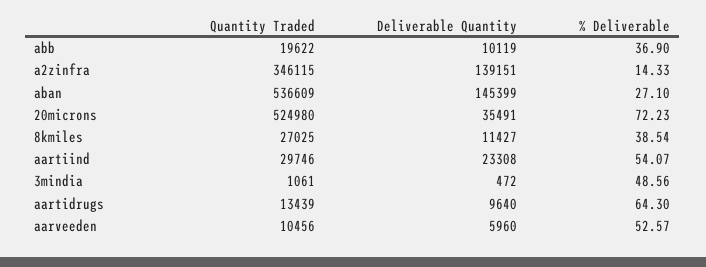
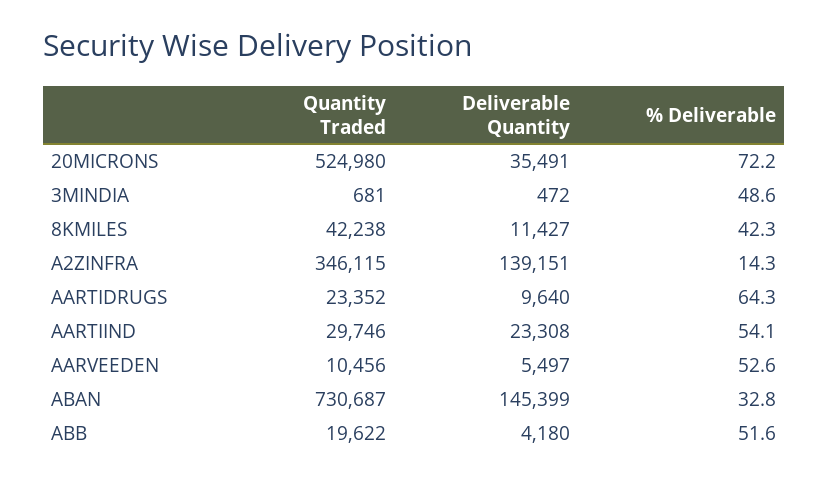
Deliverable Quantity, abb: 10119 -> 4180
% Deliverable, abb: 36.9 -> 51.6
Quantity Traded, aban: 536609 -> 730687
% Deliverable, aban: 27.1 -> 32.8
Quantity Traded, 8kmiles: 27025 -> 42238
% Deliverable, 8kmiles: 38.54 -> 42.3
Quantity Traded, 3mindia: 1061 -> 681
Quantity Traded, aartidrugs: 13439 -> 23352
Deliverable Quantity, aarveeden: 5960 -> 5497

